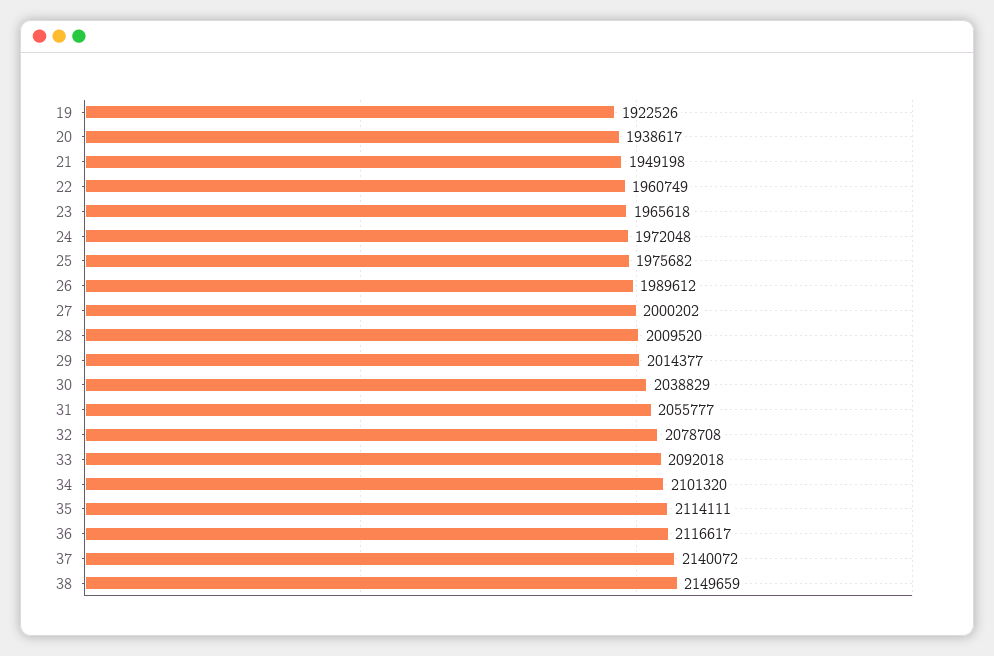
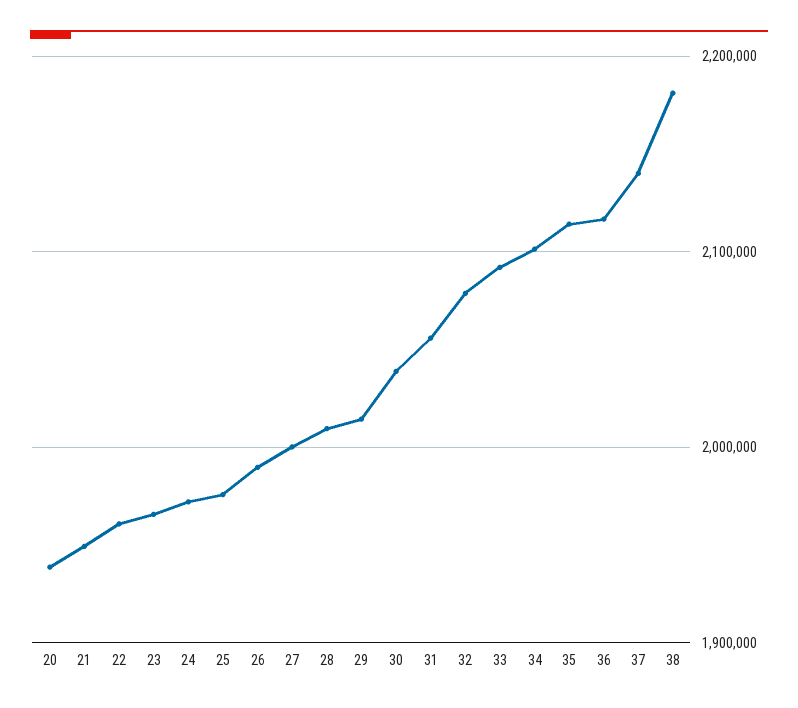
19: 1922526 -> none
38: 2149659 -> 2180000

